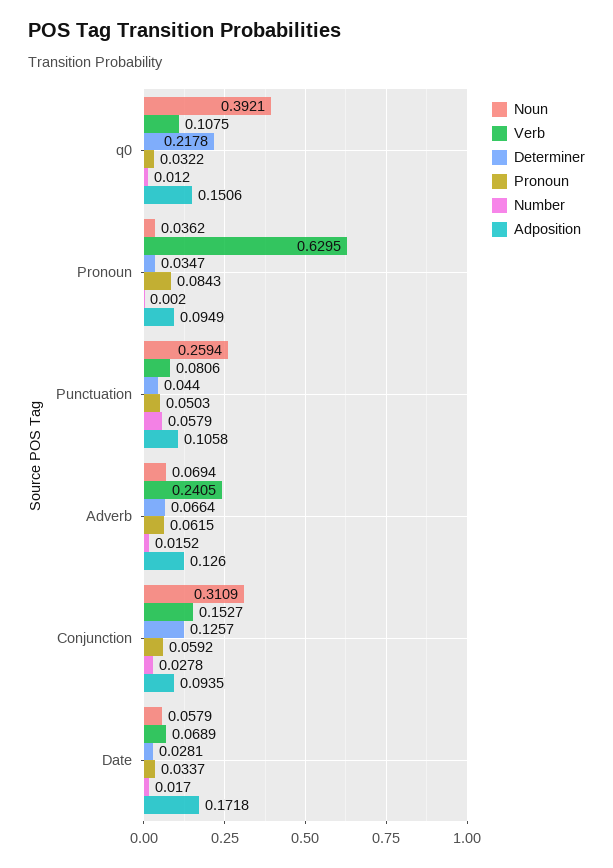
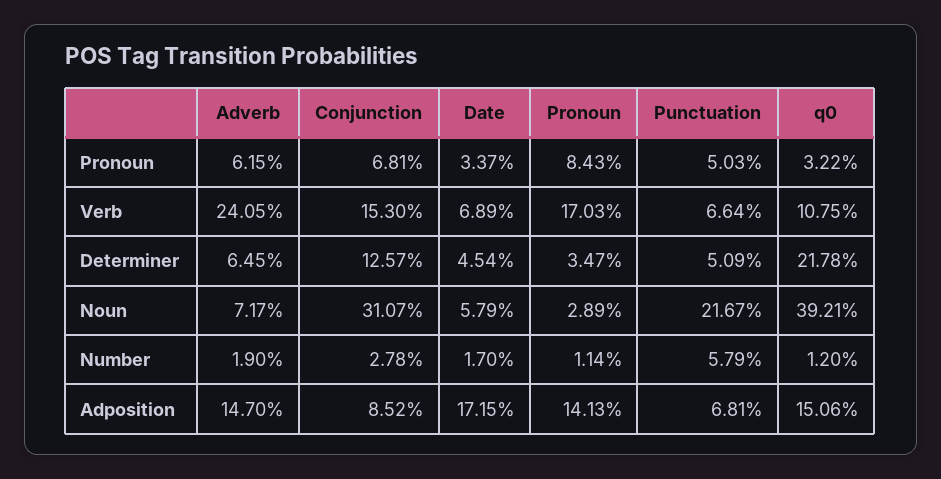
Noun, Pronoun: 0.0362 -> 0.0289
Verb, Pronoun: 0.6295 -> 0.1703
Number, Pronoun: 0.002 -> 0.0114
Adposition, Pronoun: 0.0949 -> 0.1413
Noun, Punctuation: 0.2594 -> 0.2167
Verb, Punctuation: 0.0806 -> 0.0664
Determiner, Punctuation: 0.044 -> 0.0509
Adposition, Punctuation: 0.1058 -> 0.0681
Noun, Adverb: 0.0694 -> 0.0717
Determiner, Adverb: 0.0664 -> 0.0645
Number, Adverb: 0.0152 -> 0.019
Adposition, Adverb: 0.126 -> 0.147
Noun, Conjunction: 0.3109 -> 0.3107
Verb, Conjunction: 0.1527 -> 0.153
Pronoun, Conjunction: 0.0592 -> 0.0681
Adposition, Conjunction: 0.0935 -> 0.0852
Determiner, Date: 0.0281 -> 0.0454
Adposition, Date: 0.1718 -> 0.1715

